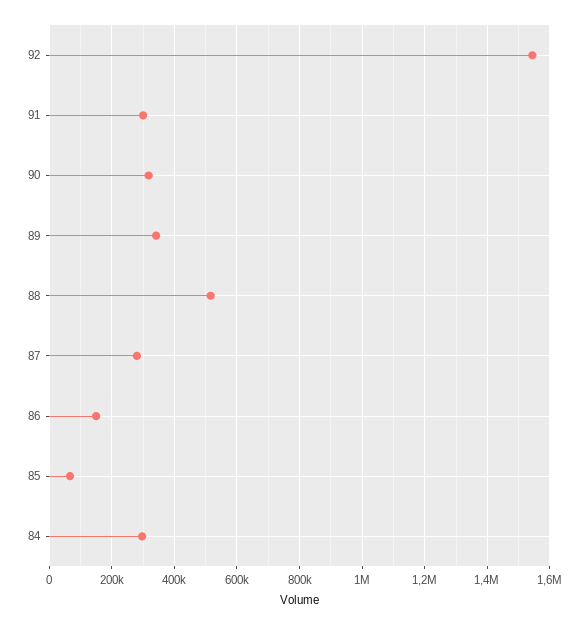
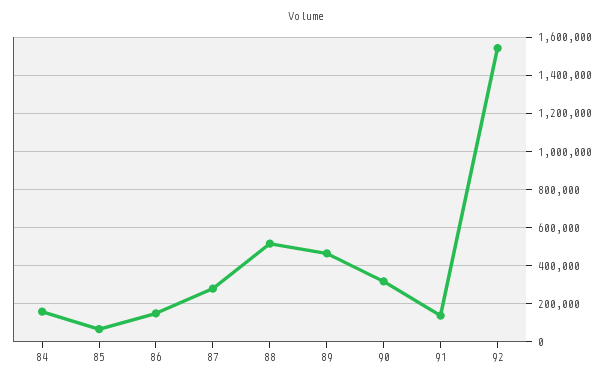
91: 300000 -> 150000
89: 340000 -> 450000
84: 300000 -> 150000

